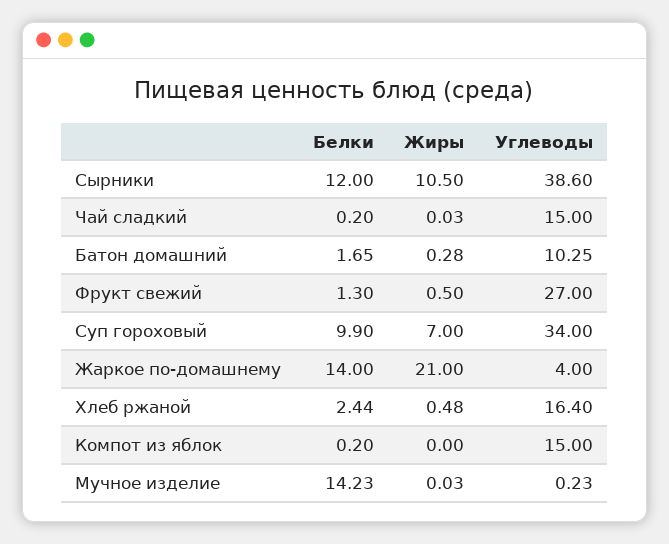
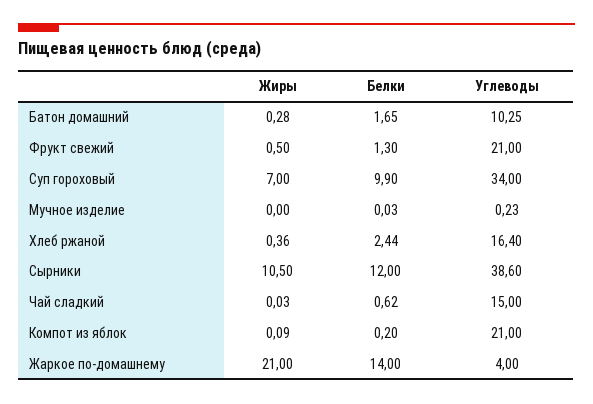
Белки, Чай сладкий: 0.2 -> 0.62
Углеводы, Фрукт свежий: 27 -> 21
Жиры, Хлеб ржаной: 0.48 -> 0.36
Жиры, Компот из яблок: 0 -> 0.09
Углеводы, Компот из яблок: 15 -> 21
Белки, Мучное изделие: 14.23 -> 0.03
Жиры, Мучное изделие: 0.03 -> 0

